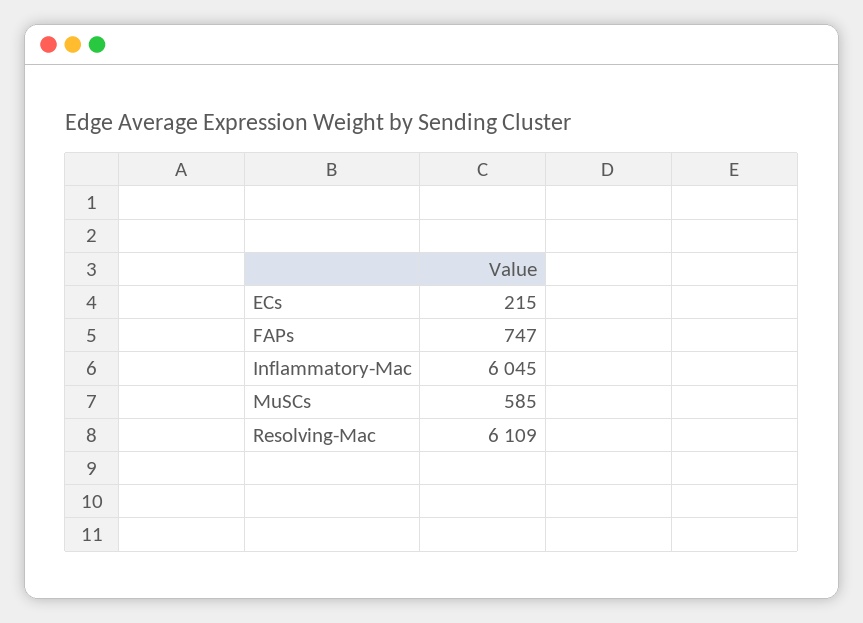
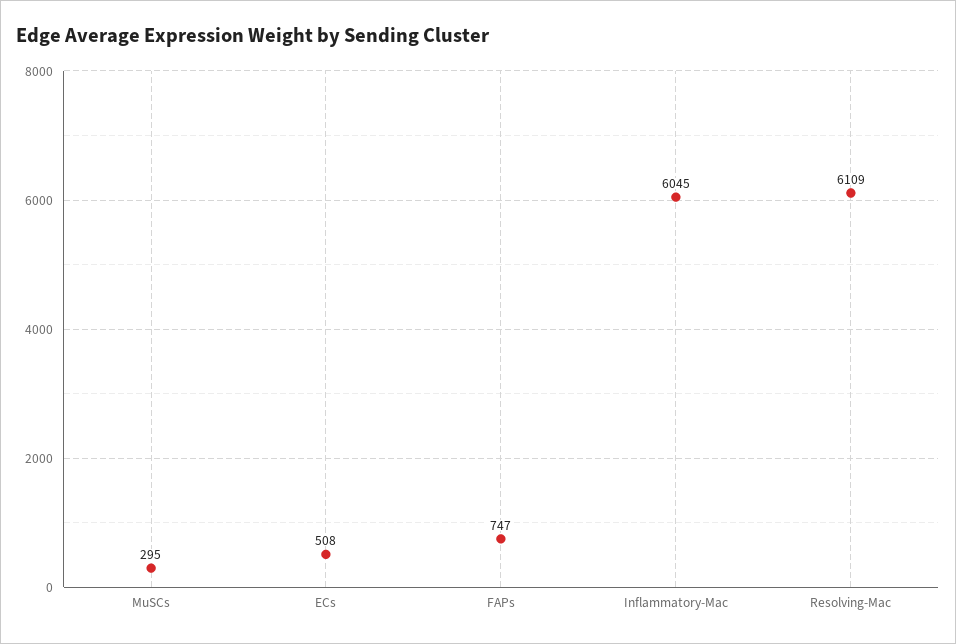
ECs: 215 -> 508
MuSCs: 585 -> 295

